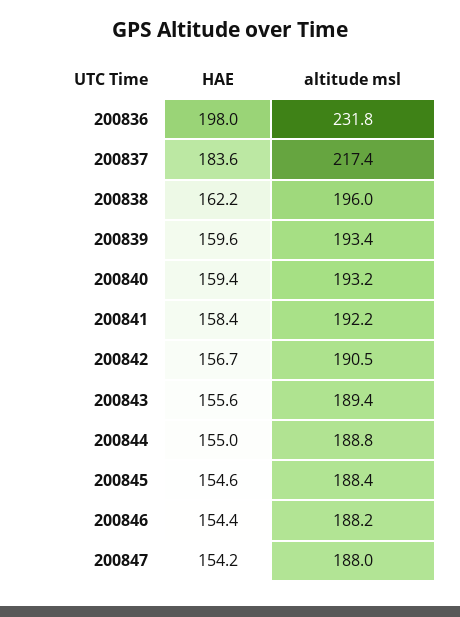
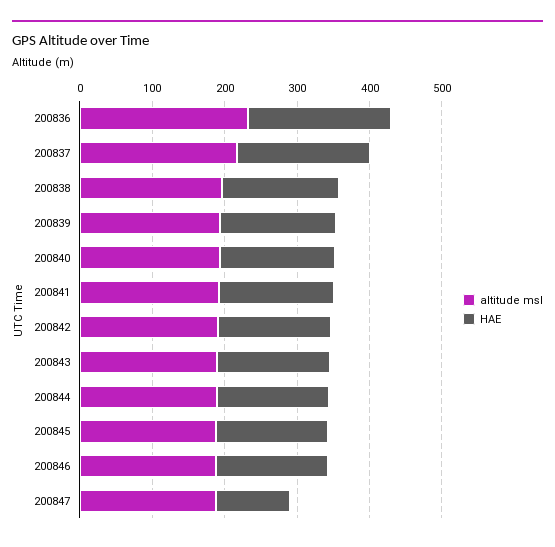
HAE, 200847: 154.2 -> 100

